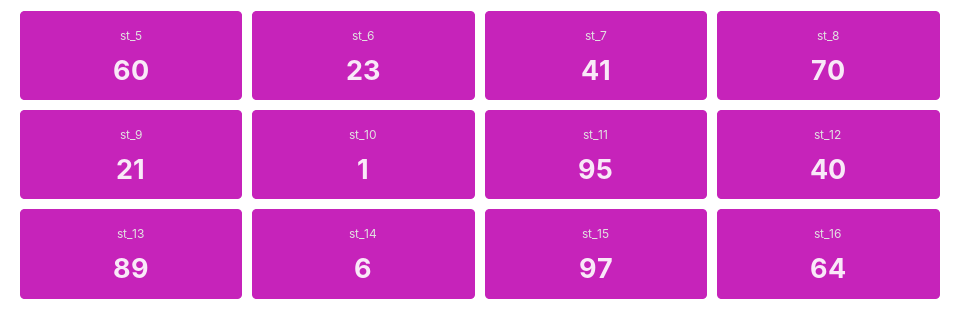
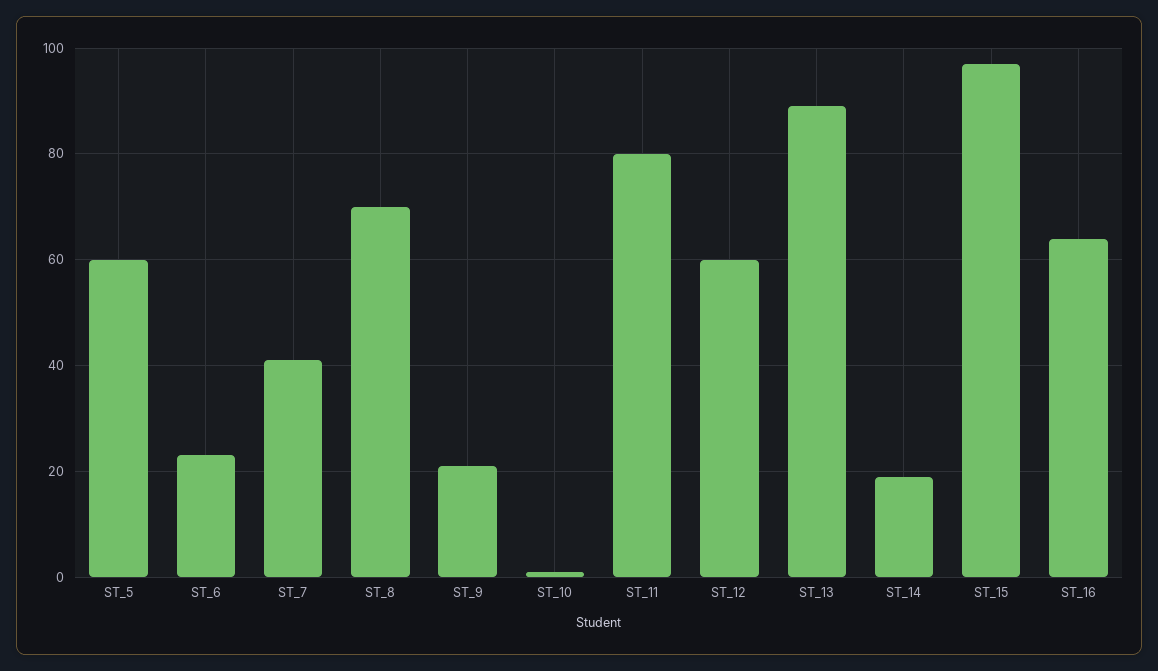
st_11: 95 -> 80
st_12: 40 -> 60
st_14: 6 -> 20

